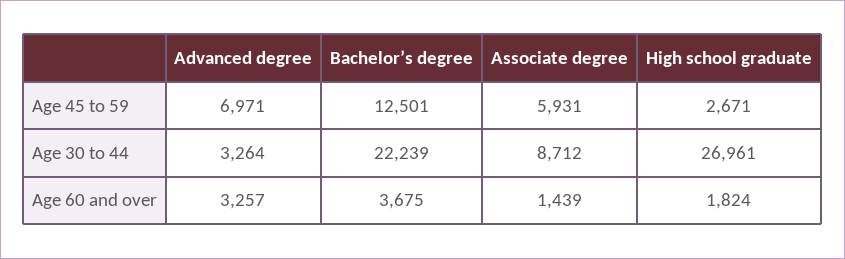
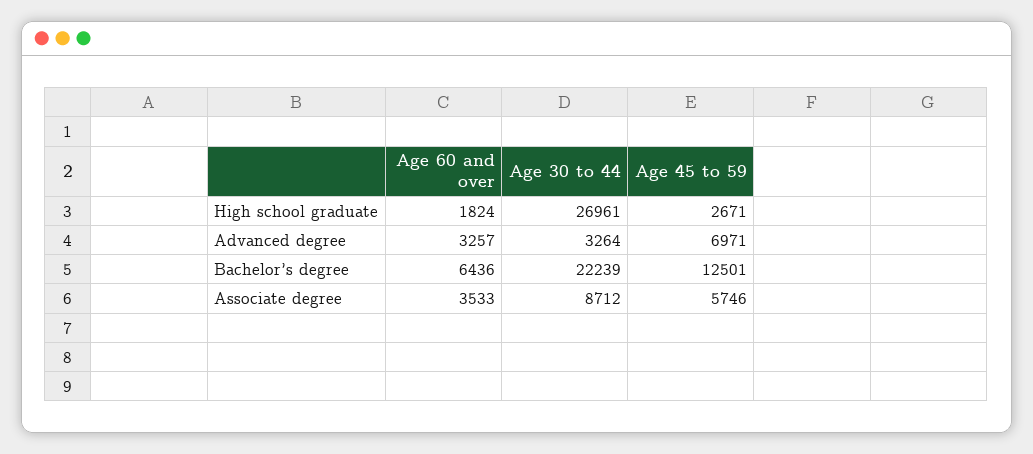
Associate degree, Age 45 to 59: 5931 -> 5746
Bachelor’s degree, Age 60 and over: 3675 -> 6436
Associate degree, Age 60 and over: 1439 -> 3533

